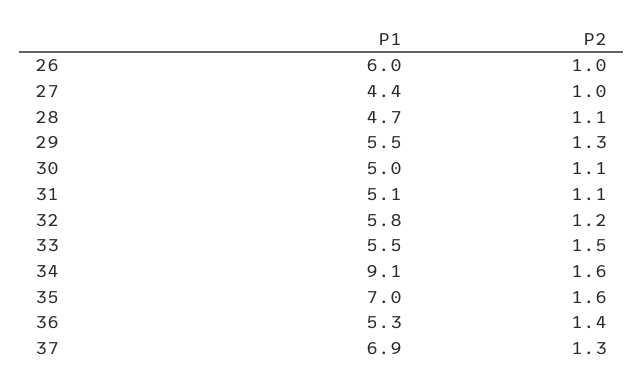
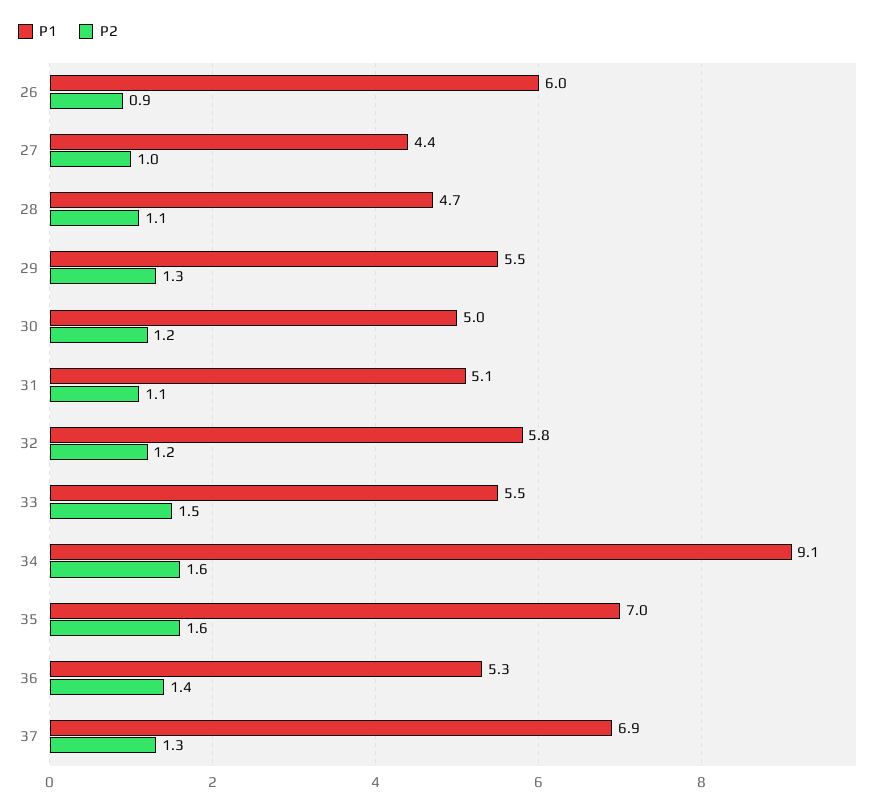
P2, 26: 1 -> 0.9
P2, 30: 1.1 -> 1.2

